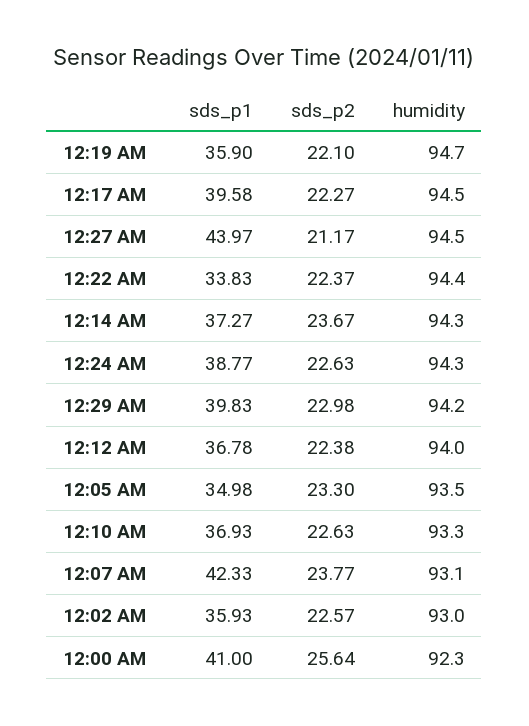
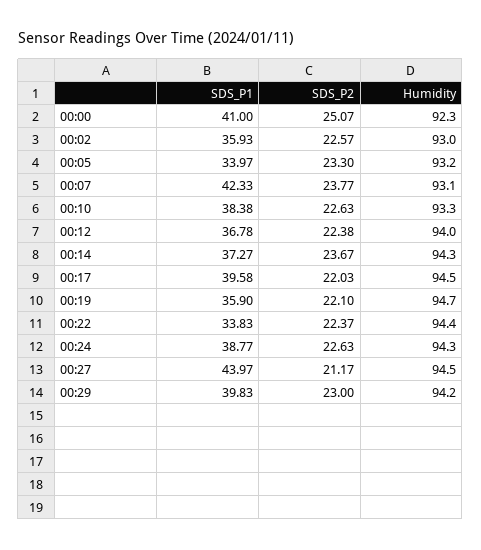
sds_p2, 12:17 AM: 22.27 -> 22.03
sds_p2, 12:29 AM: 22.98 -> 23
sds_p1, 12:05 AM: 34.98 -> 33.97
humidity, 12:05 AM: 93.5 -> 93.2
sds_p1, 12:10 AM: 36.93 -> 38.38
sds_p2, 12:00 AM: 25.64 -> 25.07

